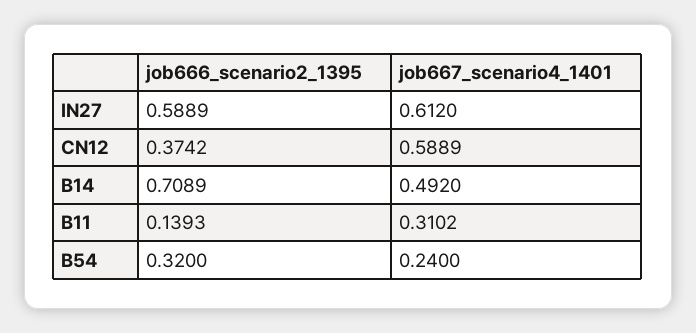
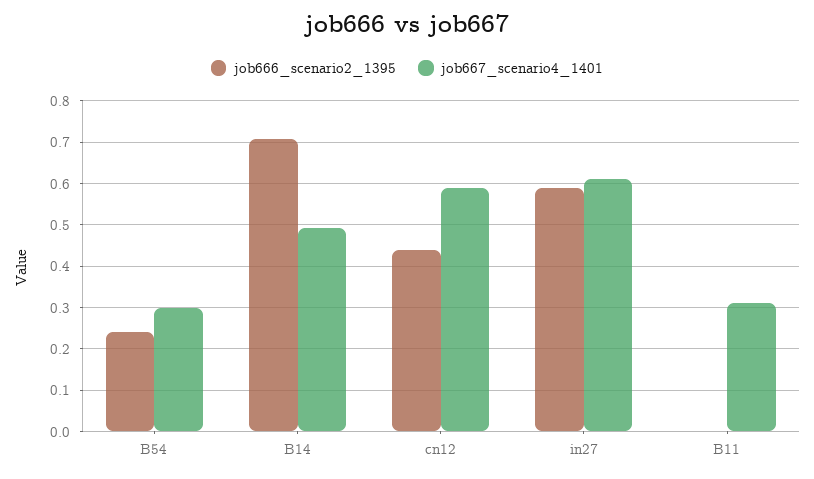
job666_scenario2_1395, CN12: 0.3742 -> 0.44
job666_scenario2_1395, B11: 0.1393 -> 0
job666_scenario2_1395, B54: 0.32 -> 0.24
job667_scenario4_1401, B54: 0.24 -> 0.3

